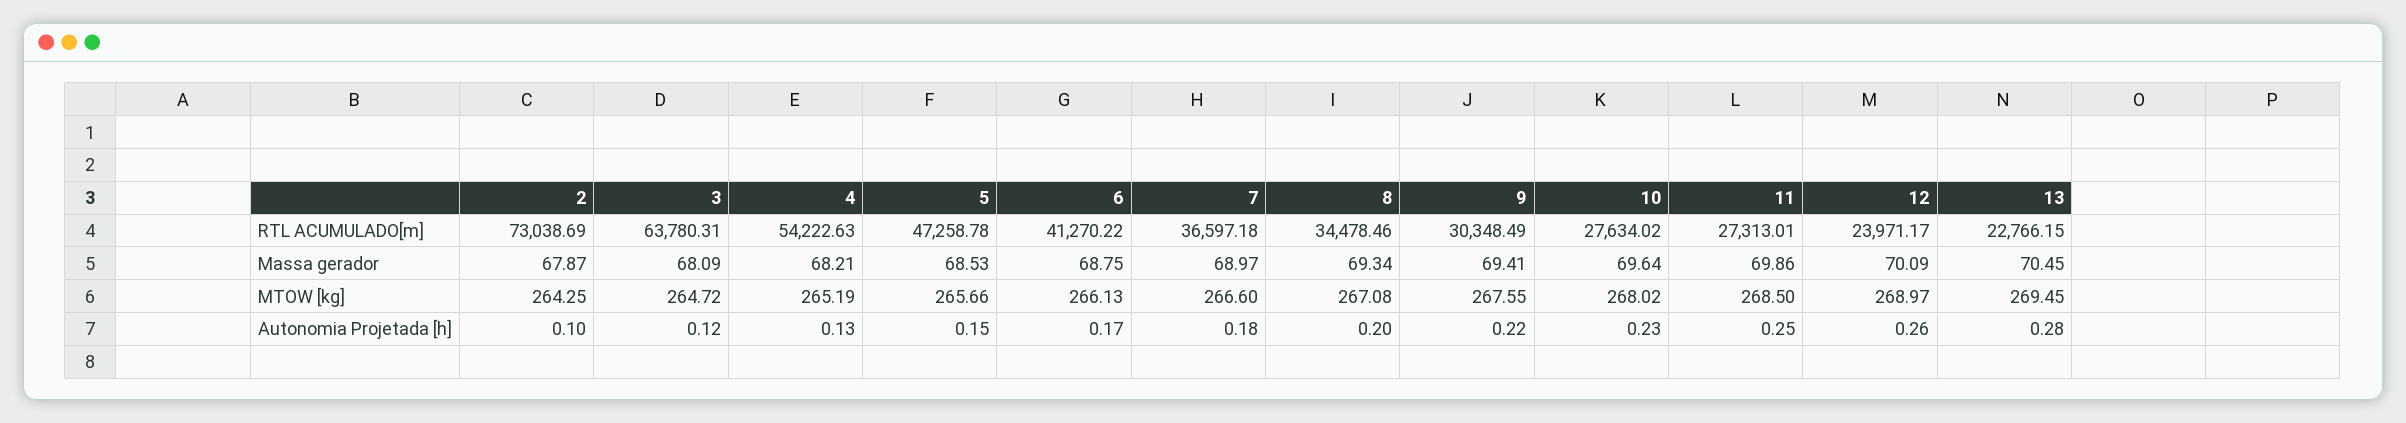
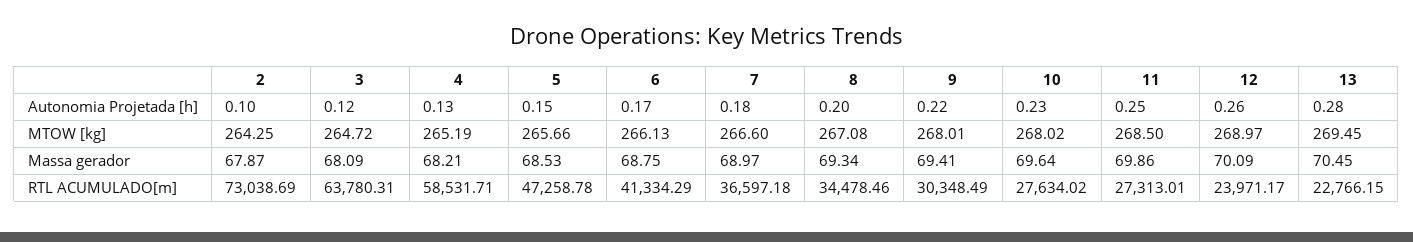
4, RTL ACUMULADO[m]: 54222.63 -> 58531.71
6, RTL ACUMULADO[m]: 41270.22 -> 41334.29
9, MTOW [kg]: 267.55 -> 268.01

